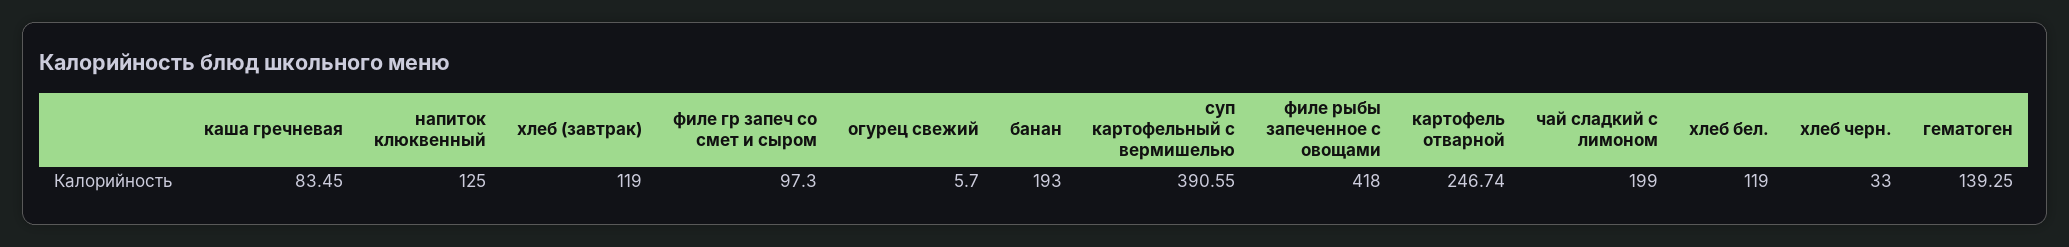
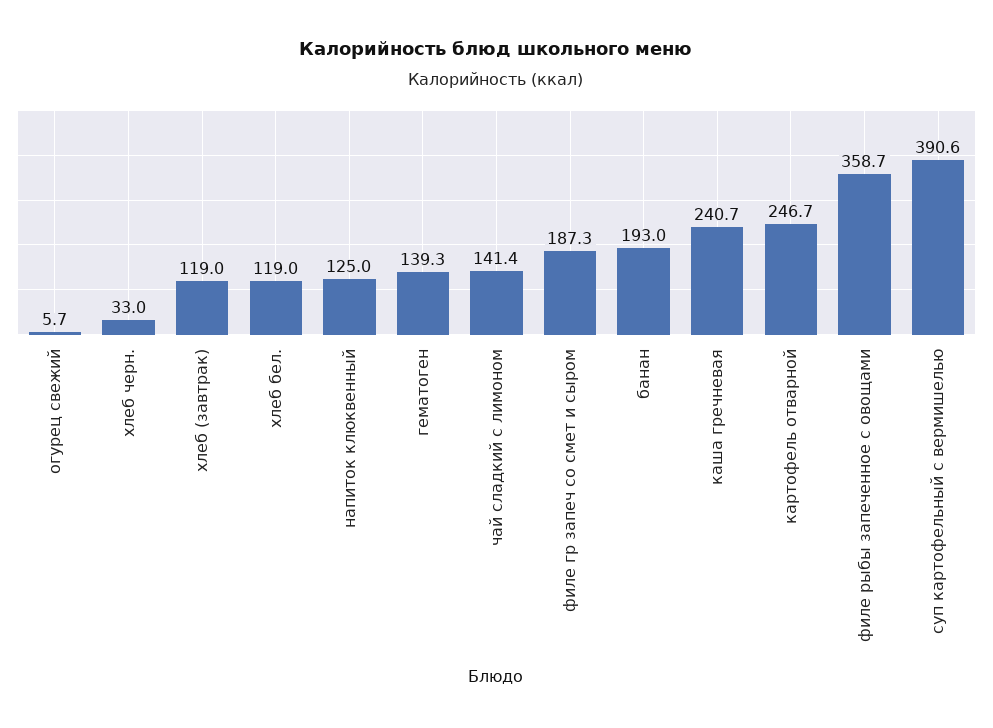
каша гречневая: 83.45 -> 240.7
филе гр запеч со смет и сыром: 97.3 -> 187.3
филе рыбы запеченное с овощами: 418 -> 358.7
чай сладкий с лимоном: 199 -> 141.4

